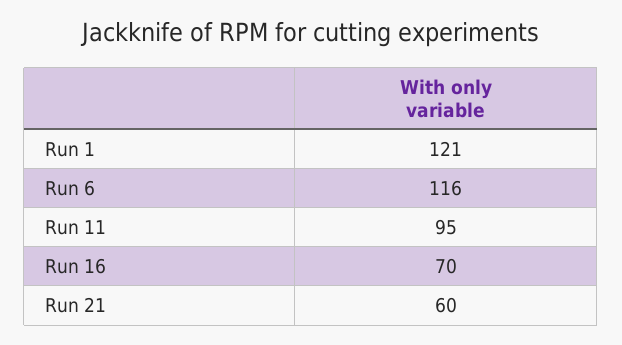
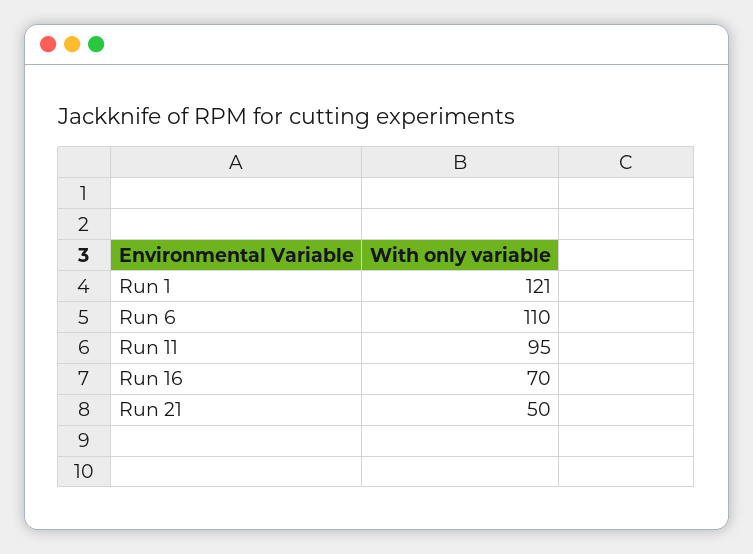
Run 6: 116 -> 110
Run 21: 60 -> 50

